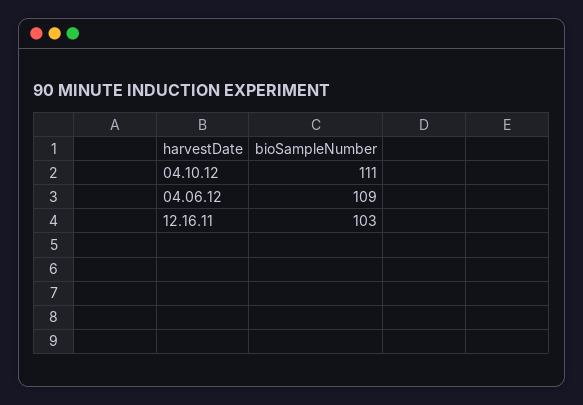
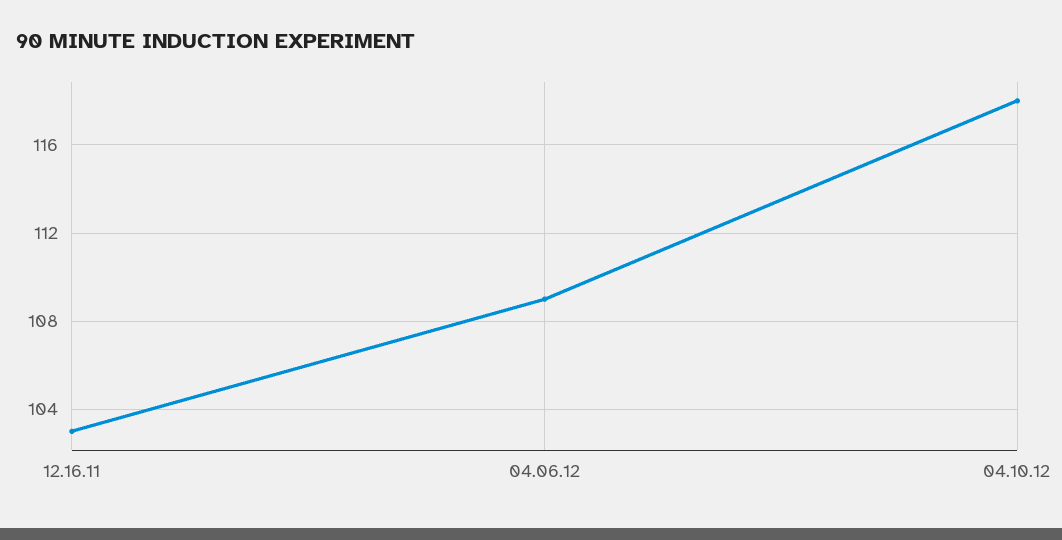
04.10.12: 111 -> 118

